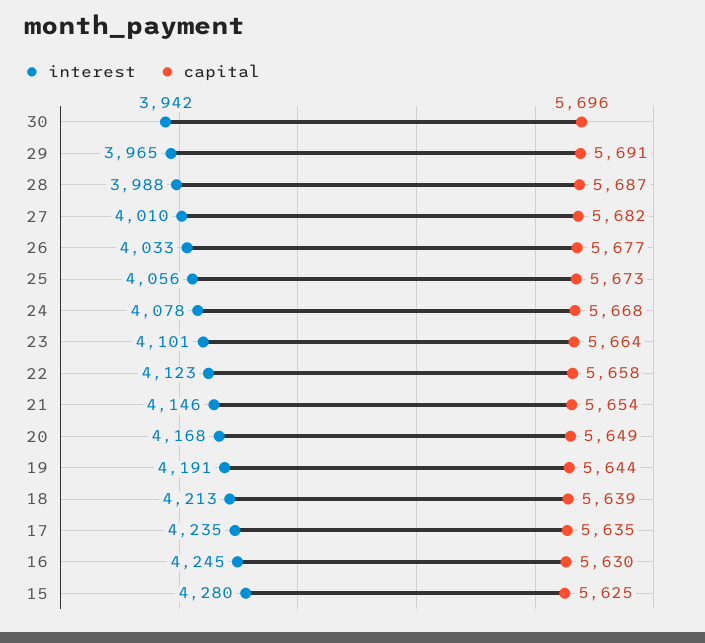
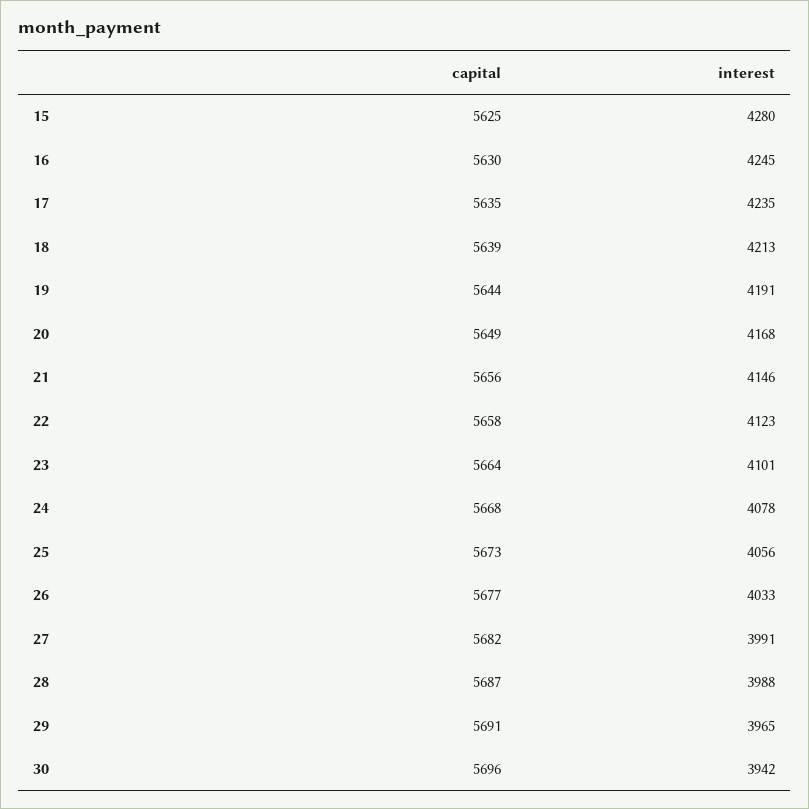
interest, 27: 4010 -> 3991
capital, 21: 5654 -> 5656

